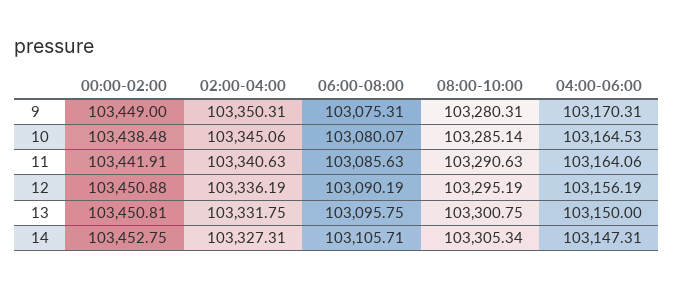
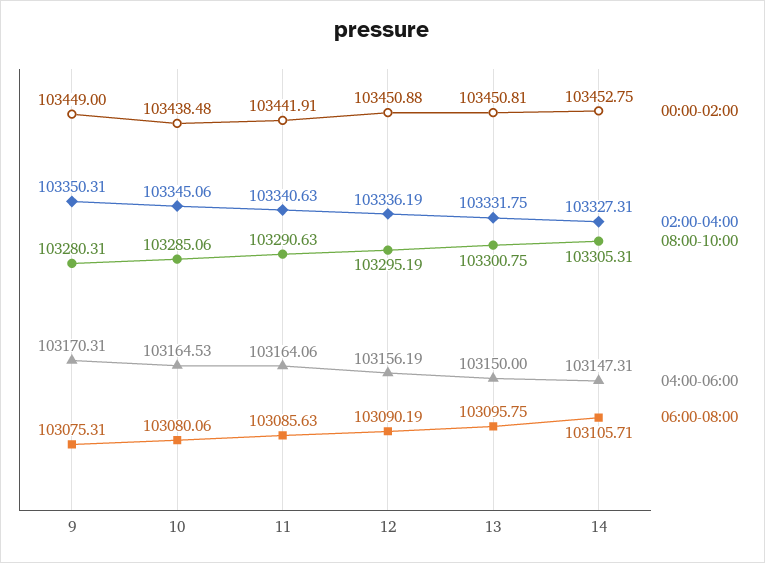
06:00-08:00, 10: 103080.07 -> 103080.06
08:00-10:00, 10: 103285.14 -> 103285.06
08:00-10:00, 14: 103305.34 -> 103305.31

